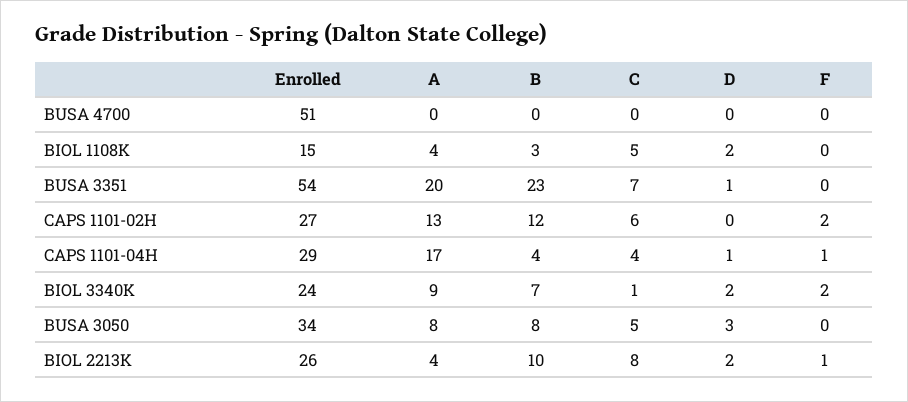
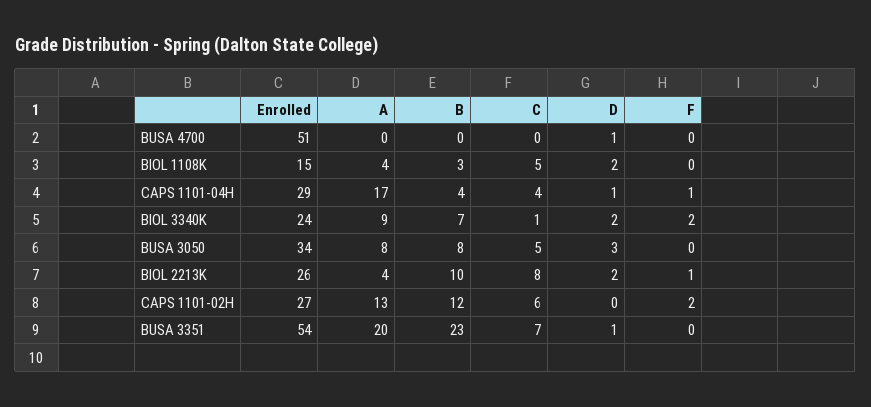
D, BUSA 4700: 0 -> 1

